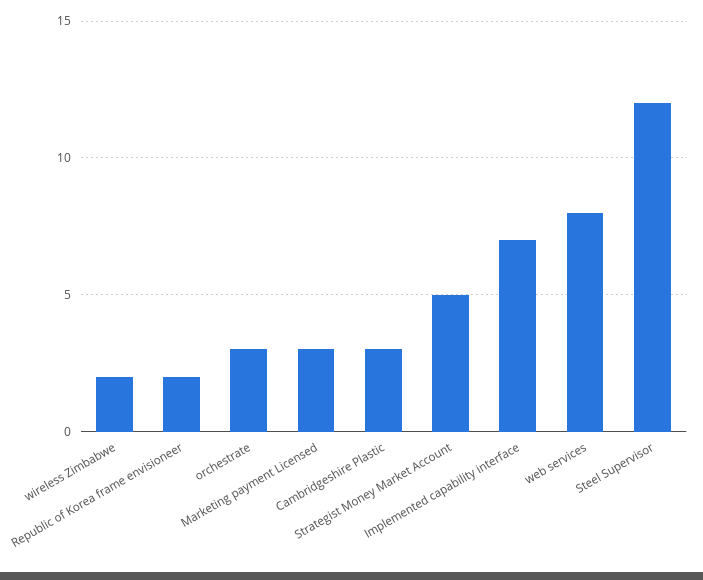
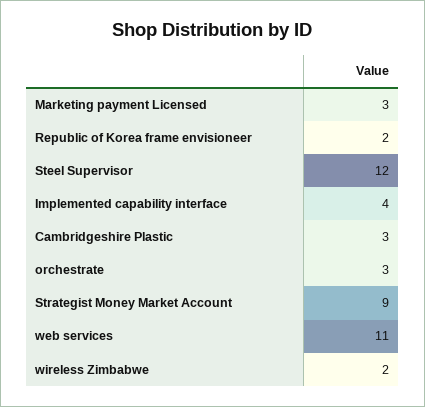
Strategist Money Market Account: 5 -> 9
Implemented capability interface: 7 -> 4
web services: 8 -> 11

